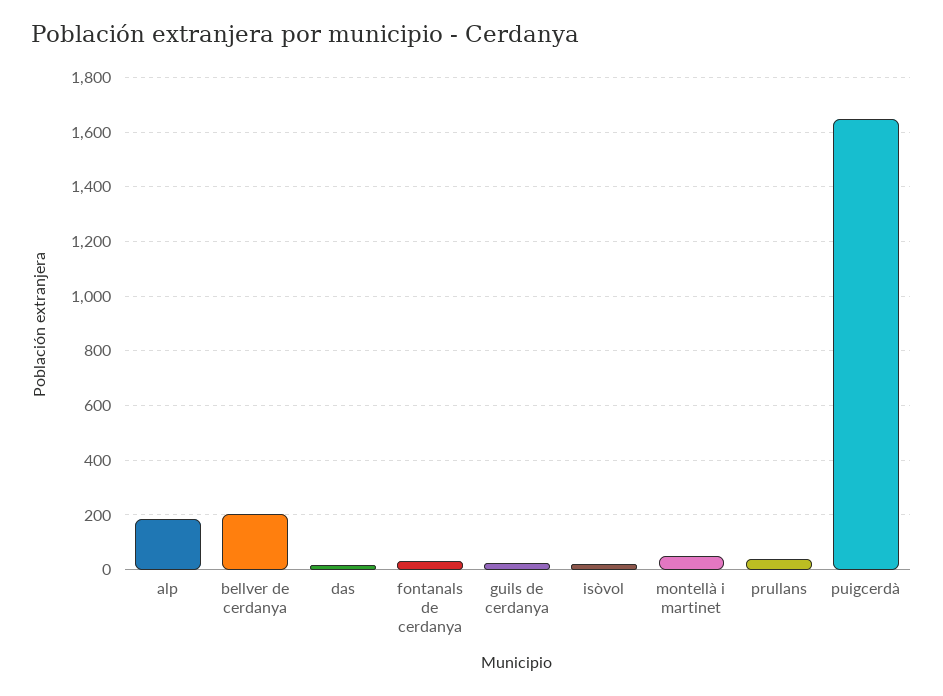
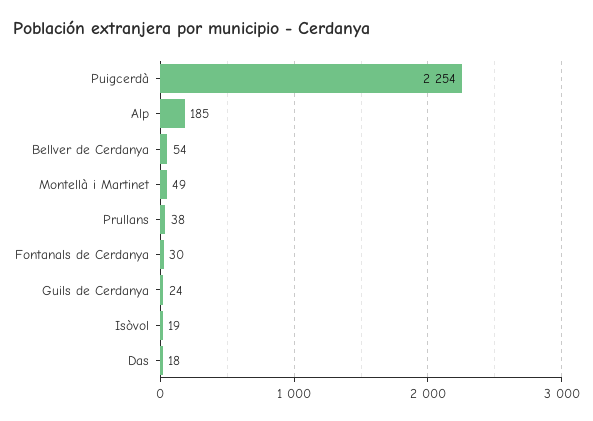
bellver de cerdanya: 200 -> 54
puigcerdà: 1650 -> 2254

